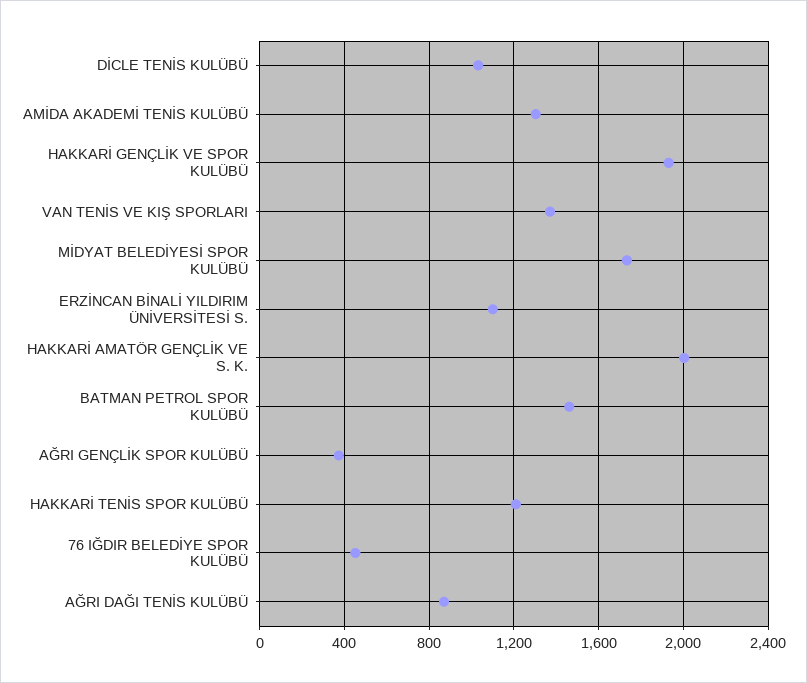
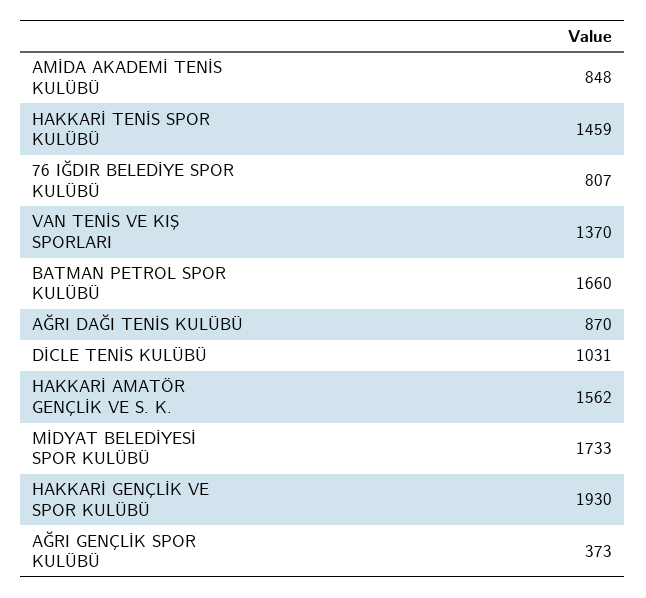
AMİDA AKADEMİ TENİS KULÜBÜ: 1300 -> 848
ERZİNCAN BİNALİ YILDIRIM ÜNİVERSİTESİ S.: 1100 -> none
HAKKARİ AMATÖR GENÇLİK VE S. K.: 2000 -> 1562
BATMAN PETROL SPOR KULÜBÜ: 1450 -> 1660
HAKKARİ TENİS SPOR KULÜBÜ: 1200 -> 1459
76 IĞDIR BELEDİYE SPOR KULÜBÜ: 450 -> 807

